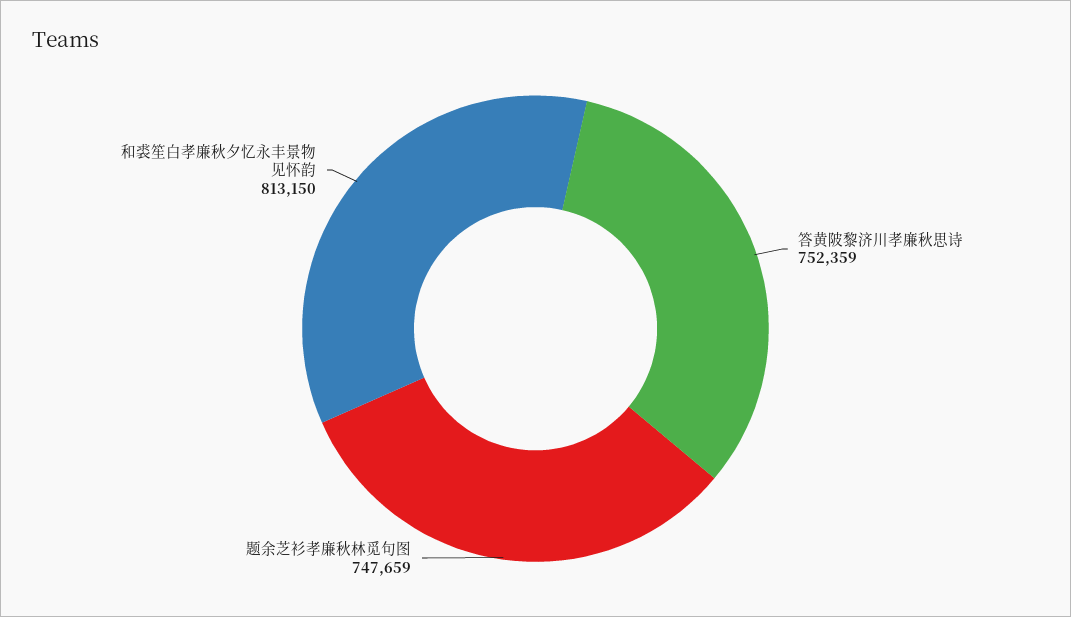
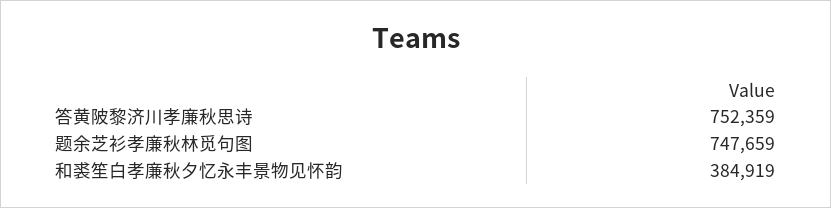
和裘笙白孝廉秋夕忆永丰景物见怀韵: 813150 -> 384919

